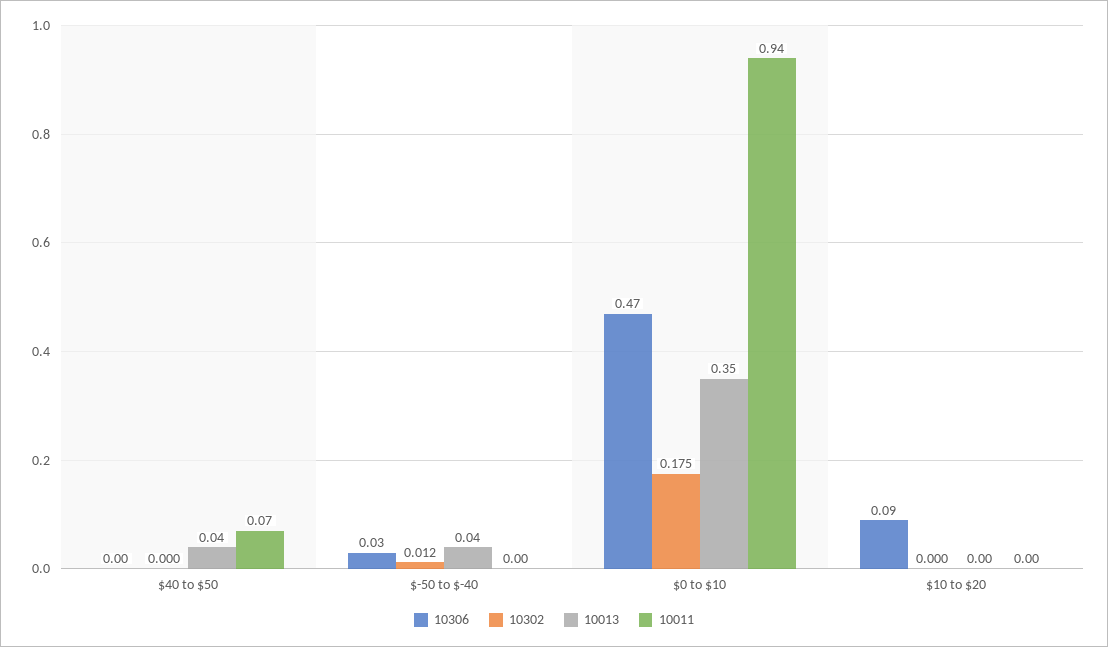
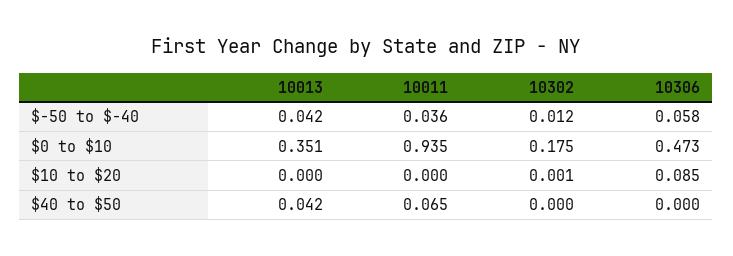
10306, $-50 to $-40: 0.03 -> 0.058
10011, $-50 to $-40: 0 -> 0.036
10302, $10 to $20: 0 -> 0.001

